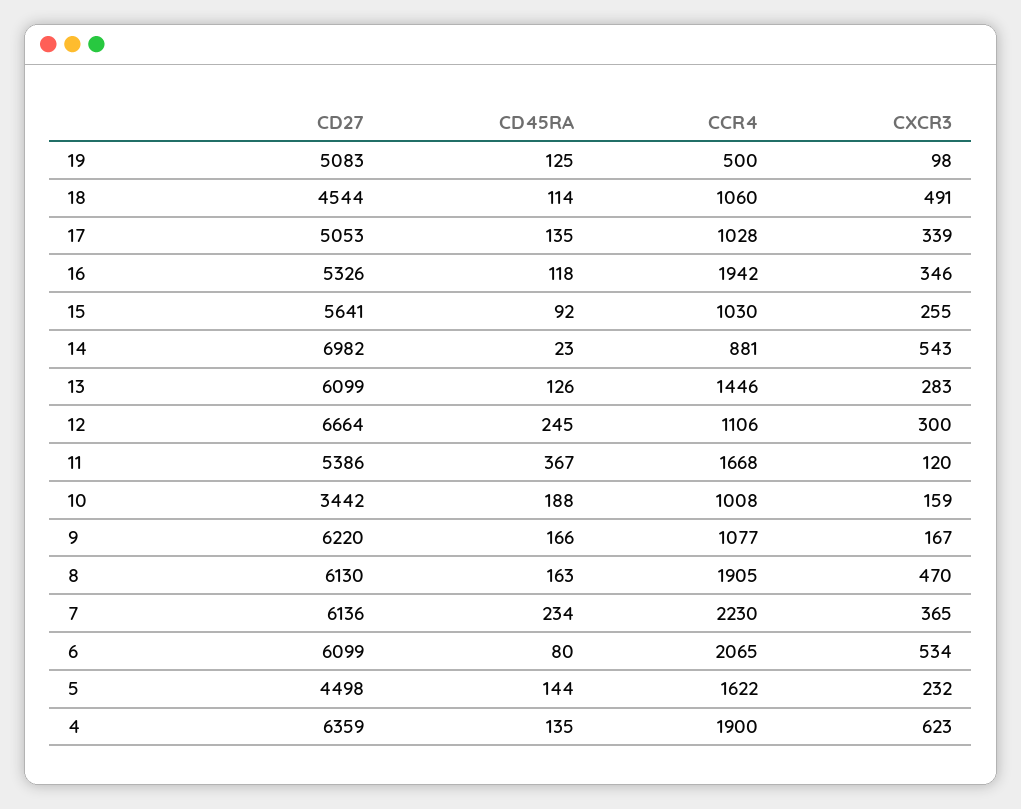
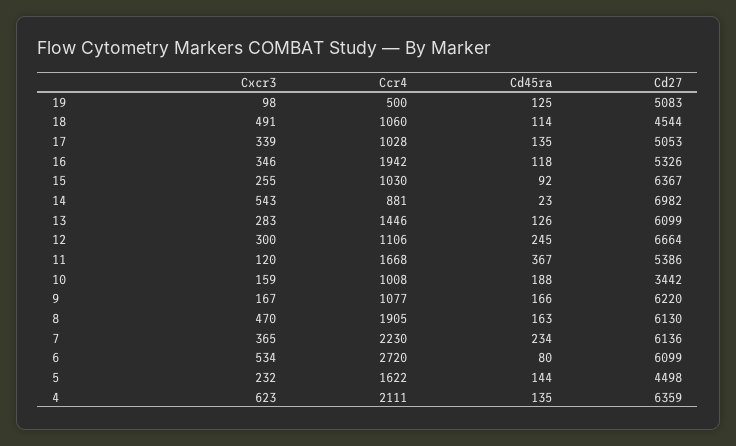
CD27, 15: 5641 -> 6367
CCR4, 6: 2065 -> 2720
CCR4, 4: 1900 -> 2111

